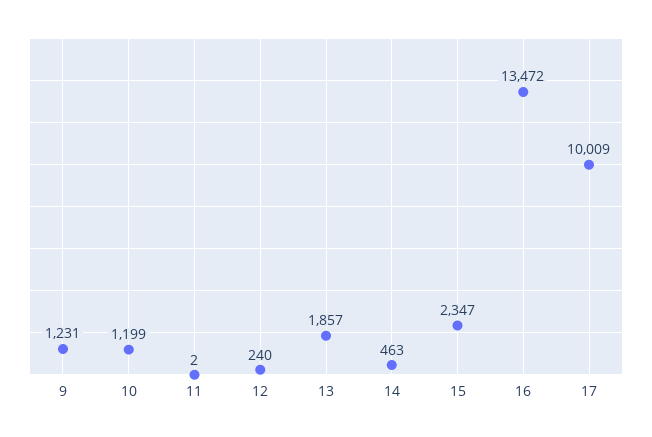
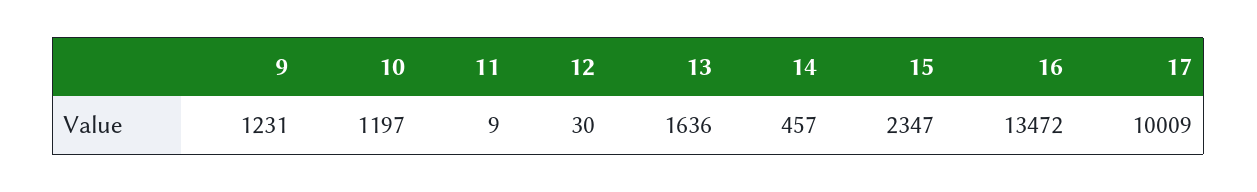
10: 1199 -> 1197
11: 2 -> 9
12: 240 -> 30
13: 1857 -> 1636
14: 463 -> 457

